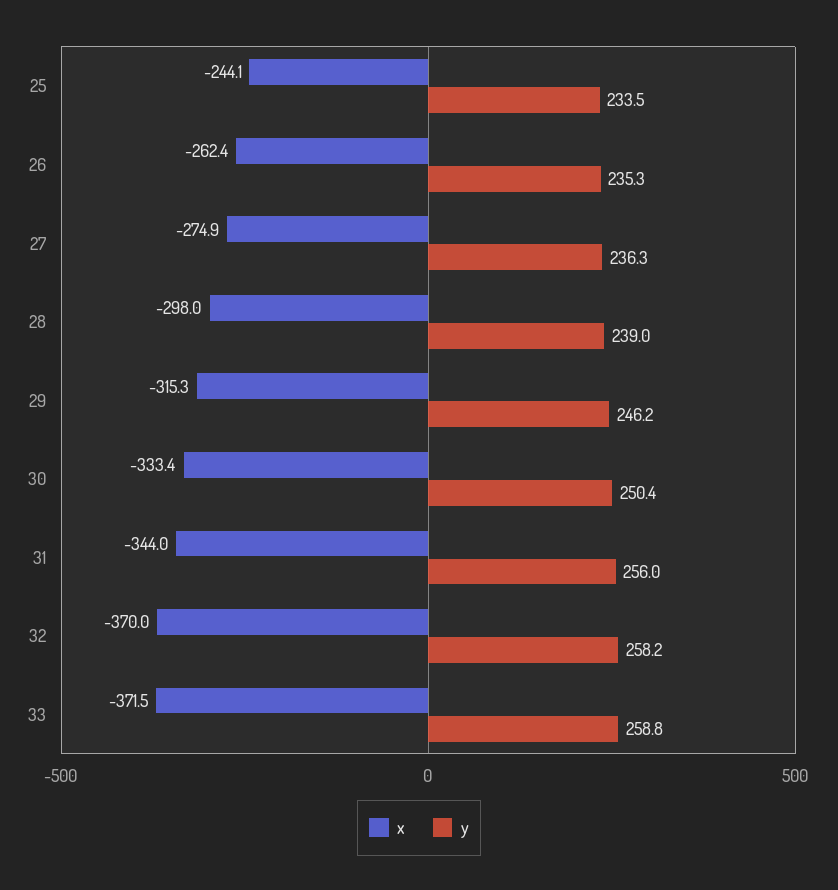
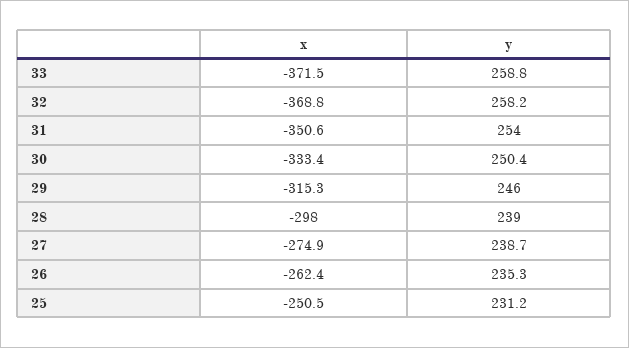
x, 25: -244.1 -> -250.5
y, 25: 233.5 -> 231.2
y, 27: 236.3 -> 238.7
y, 29: 246.2 -> 246
x, 31: -344 -> -350.6
y, 31: 256 -> 254
x, 32: -370 -> -368.8

